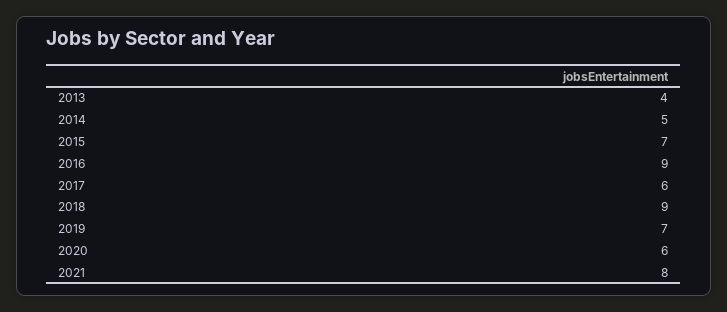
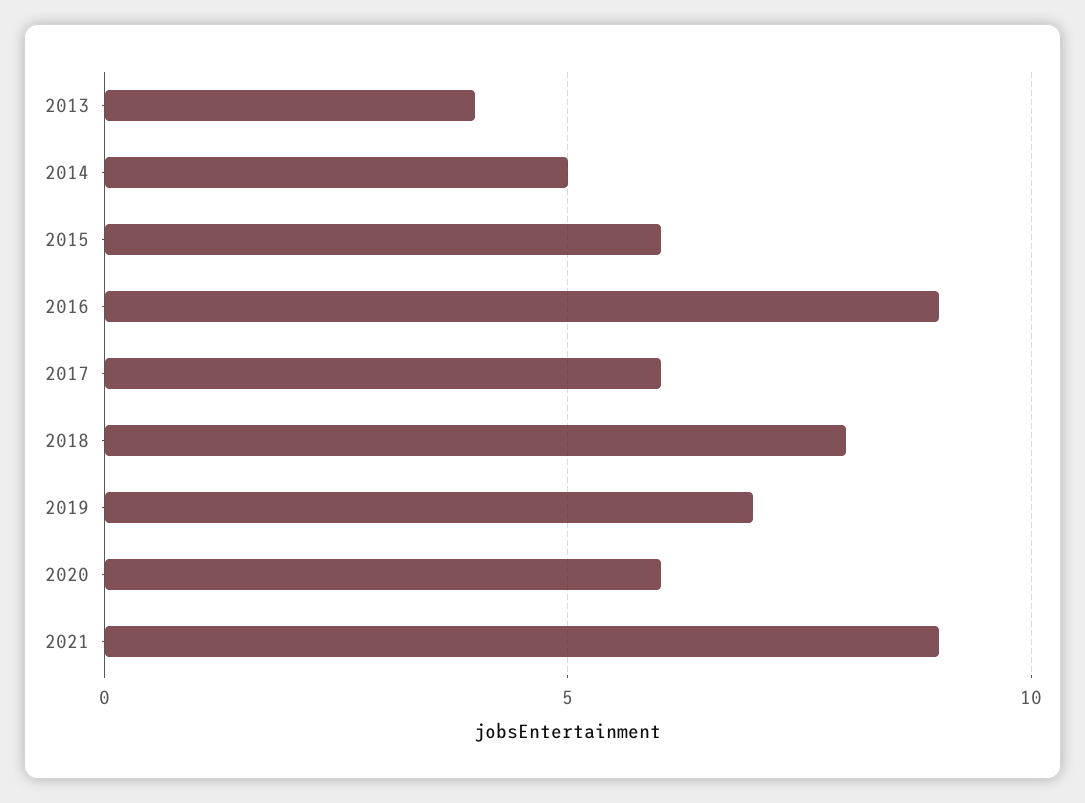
2015: 7 -> 6
2018: 9 -> 8
2021: 8 -> 9

